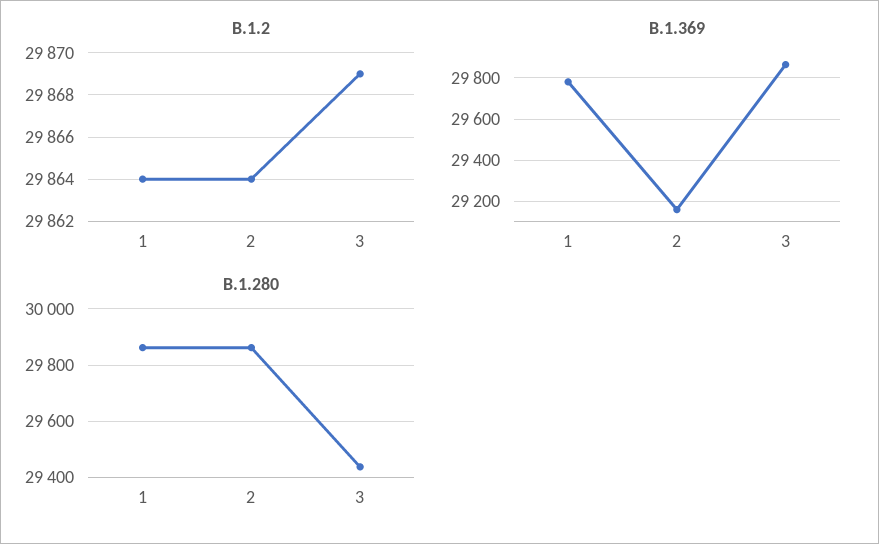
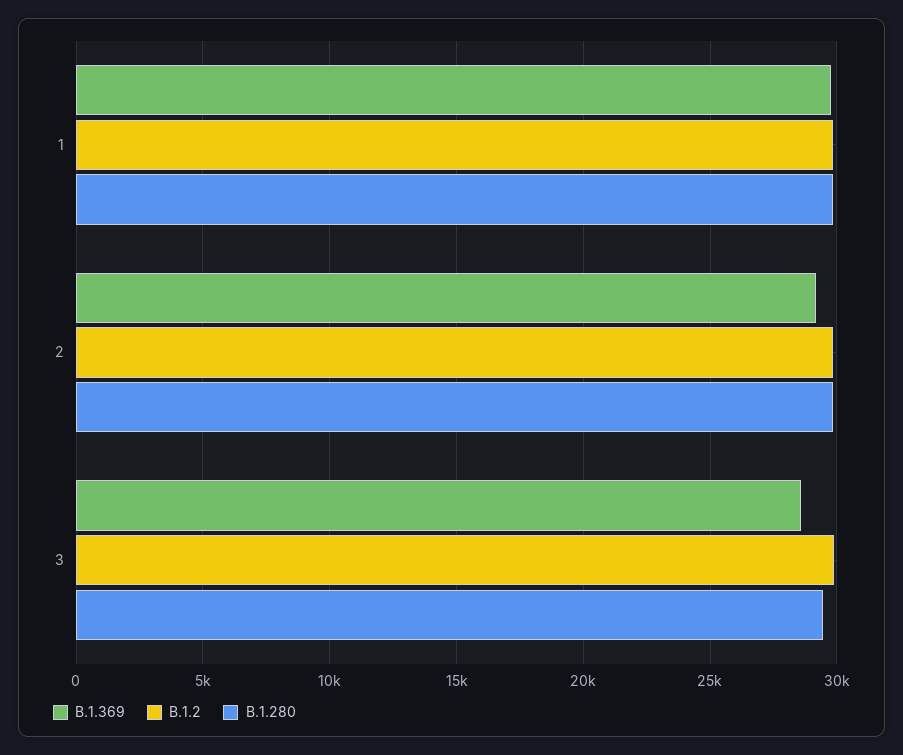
B.1.369, 3: 29850 -> 28500

